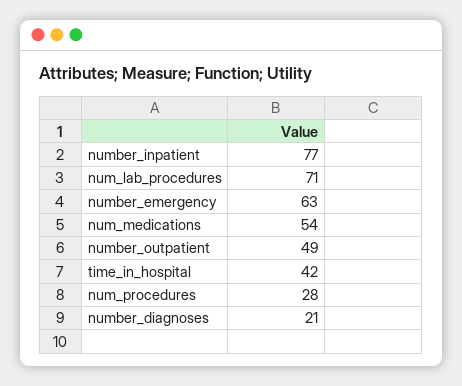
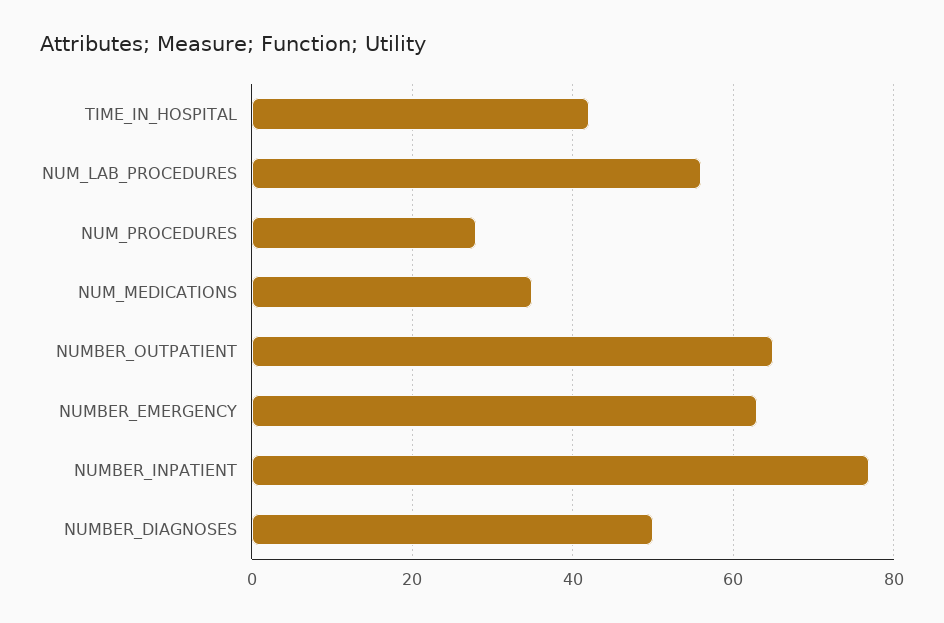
num_lab_procedures: 71 -> 55
num_medications: 54 -> 35
number_outpatient: 49 -> 65
number_diagnoses: 21 -> 50

